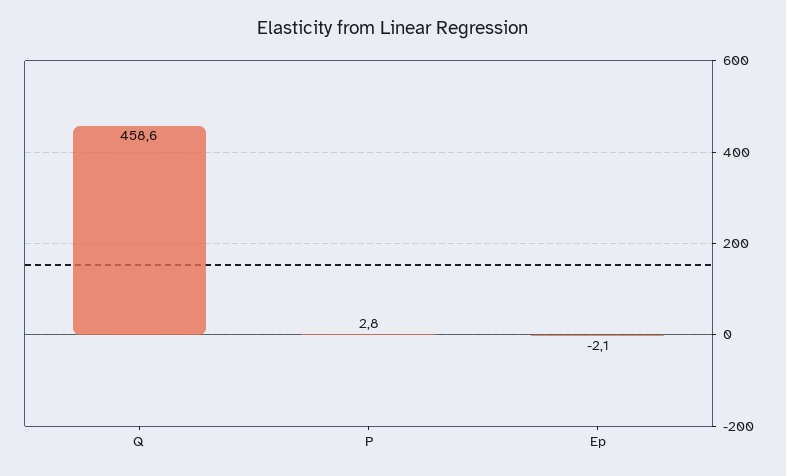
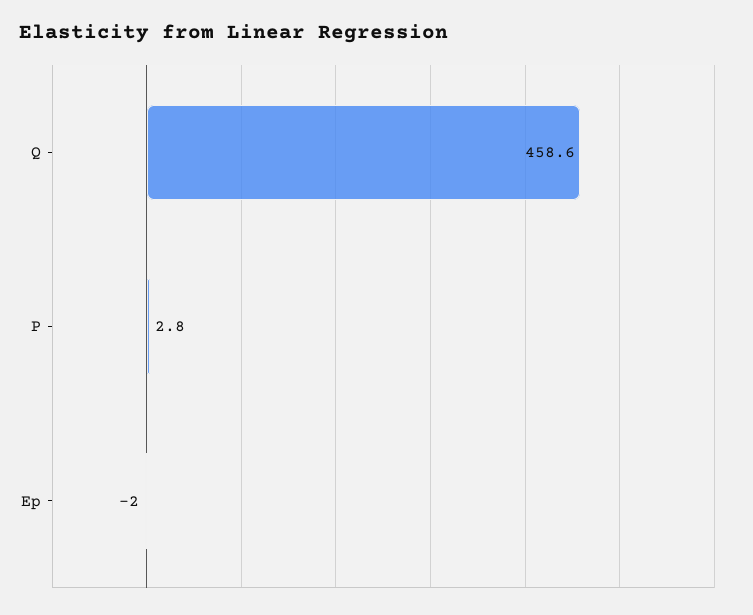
Ep: -2.1 -> -2

